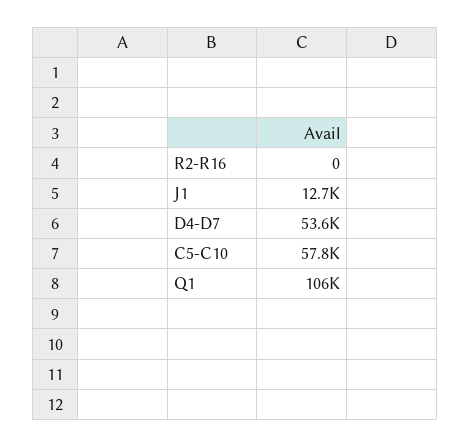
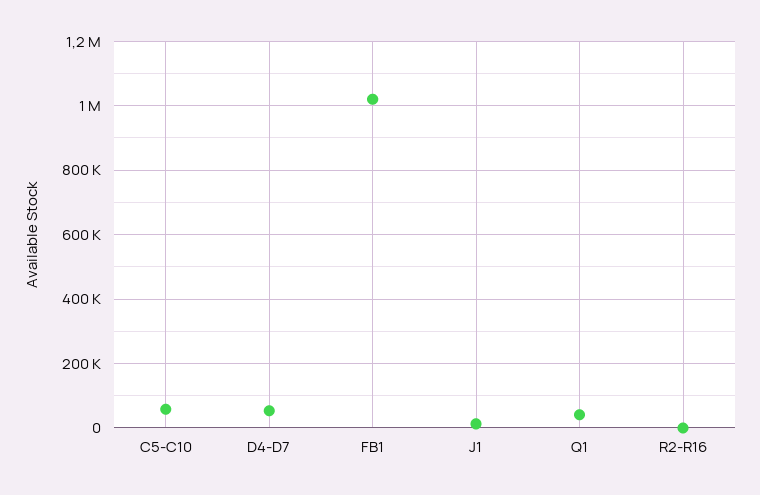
Q1: 106000 -> 40000
FB1: none -> 1020000

